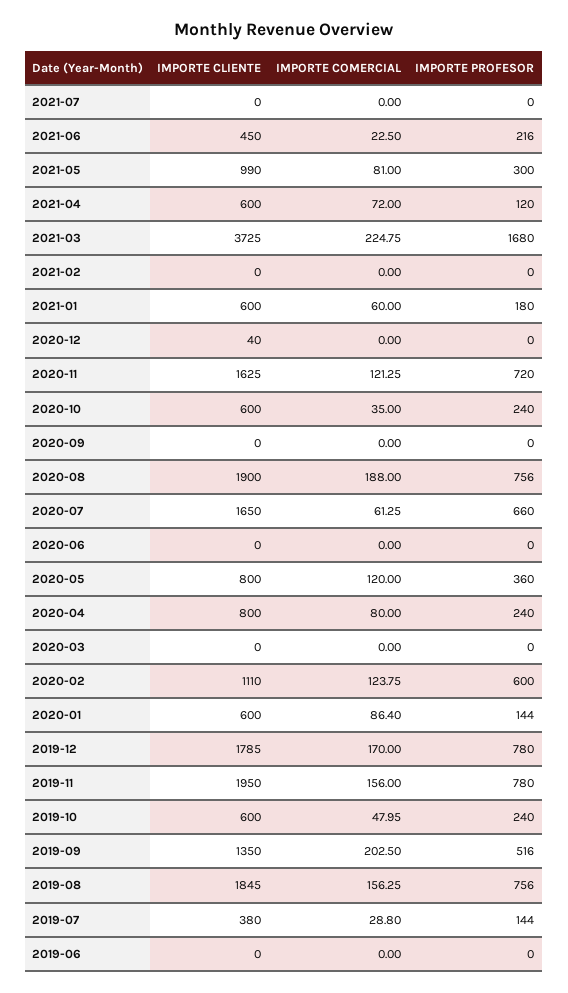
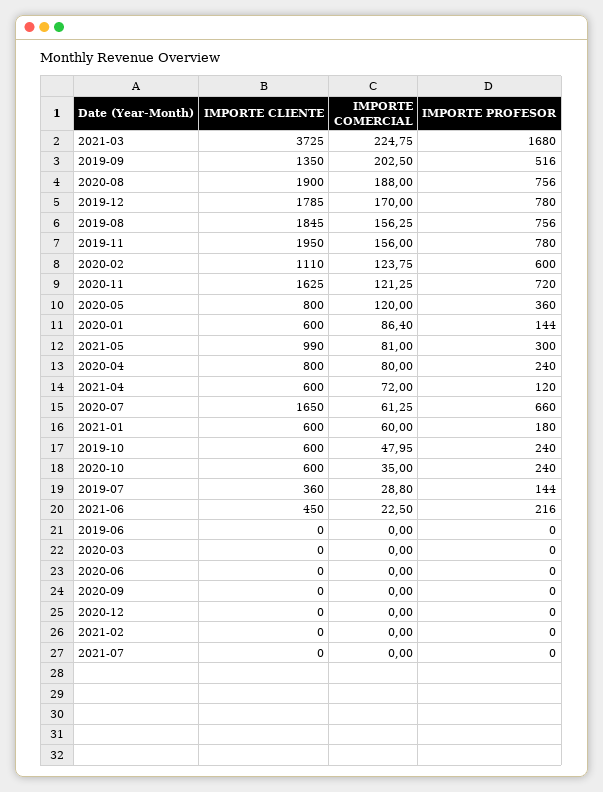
IMPORTE CLIENTE, 2020-12: 40 -> 0
IMPORTE CLIENTE, 2019-07: 380 -> 360

